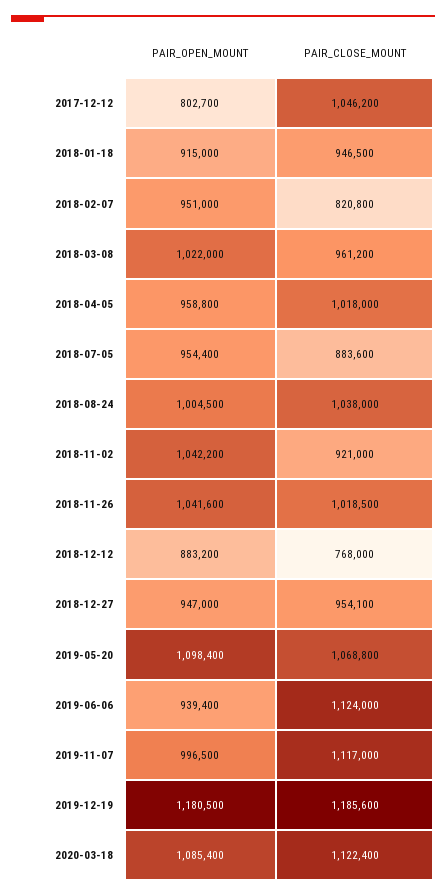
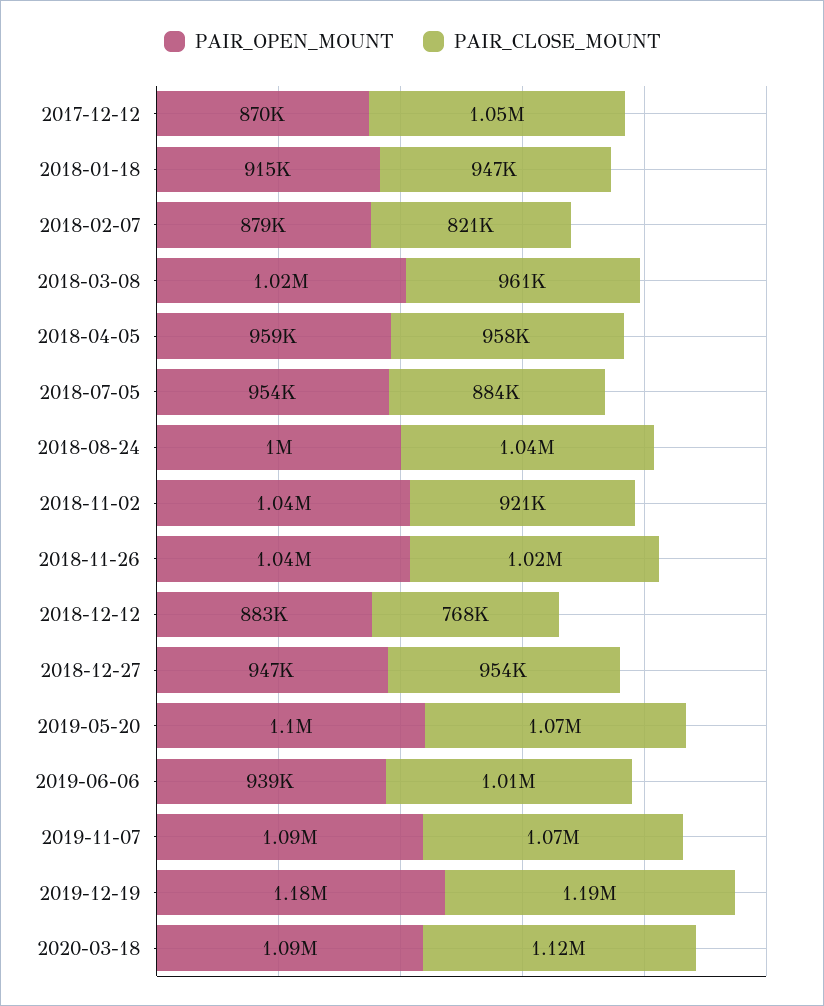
PAIR_OPEN_MOUNT, 2017-12-12: 802700 -> 870000
PAIR_OPEN_MOUNT, 2018-02-07: 951000 -> 879000
PAIR_CLOSE_MOUNT, 2018-04-05: 1018000 -> 958000
PAIR_CLOSE_MOUNT, 2019-06-06: 1124000 -> 1010000
PAIR_OPEN_MOUNT, 2019-11-07: 996500 -> 1090000
PAIR_CLOSE_MOUNT, 2019-11-07: 1117000 -> 1070000

